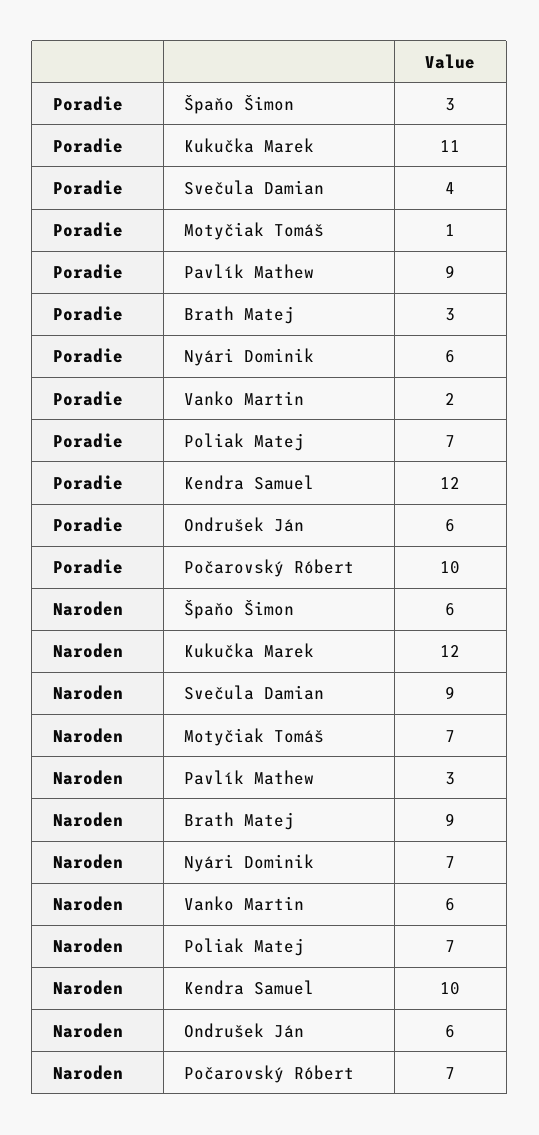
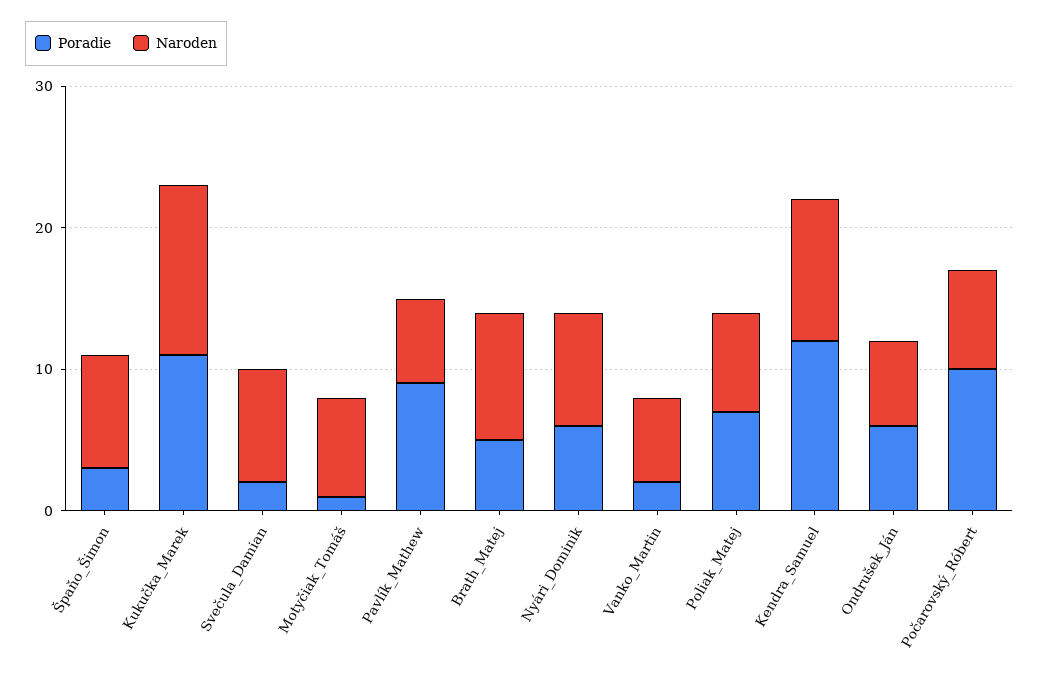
Poradie, Svečula Damian: 4 -> 2
Poradie, Brath Matej: 3 -> 5
Naroden, Špaňo Šimon: 6 -> 8
Naroden, Svečula Damian: 9 -> 8
Naroden, Pavlík Mathew: 3 -> 6
Naroden, Nyári Dominik: 7 -> 8

